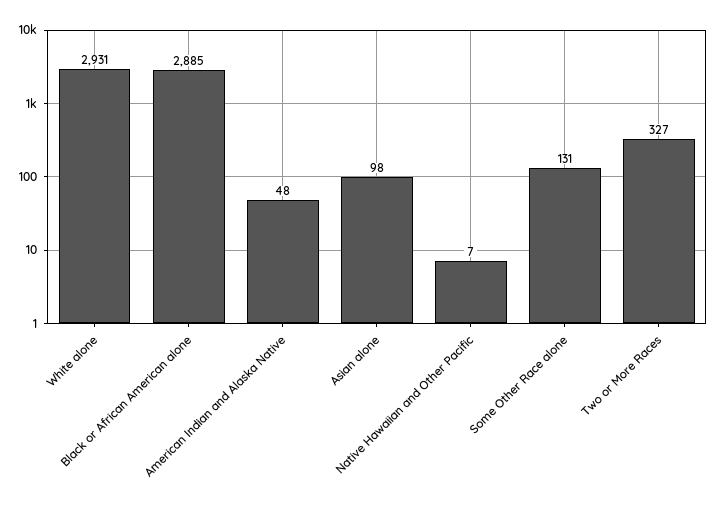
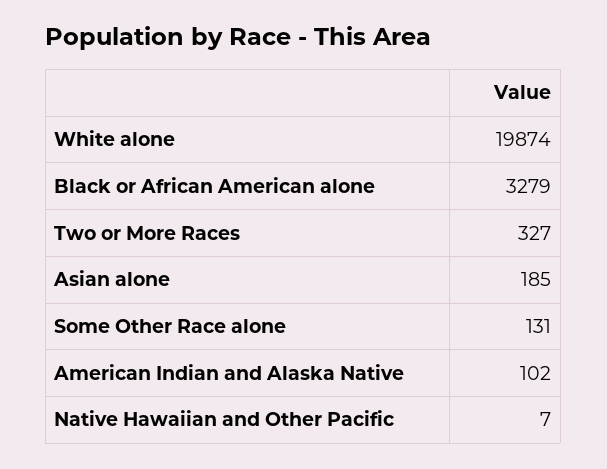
White alone: 2931 -> 19874
Black or African American alone: 2885 -> 3279
American Indian and Alaska Native: 48 -> 102
Asian alone: 98 -> 185

